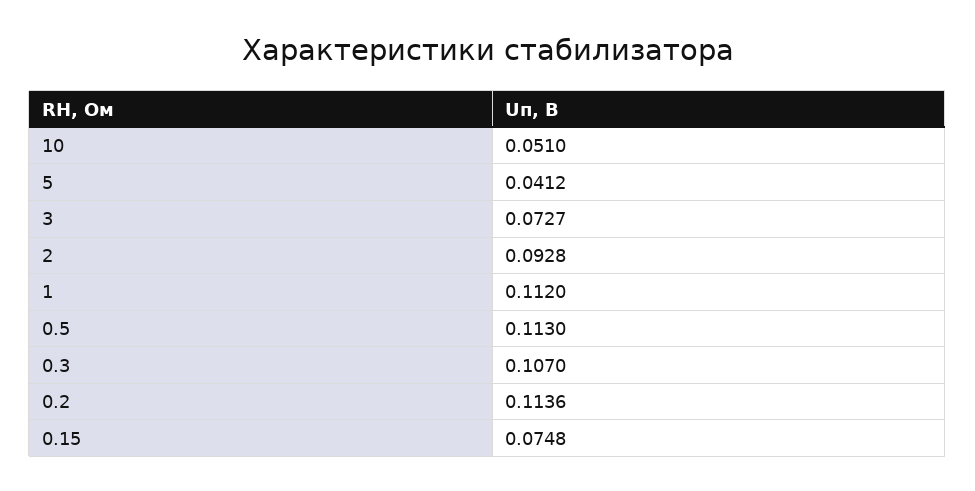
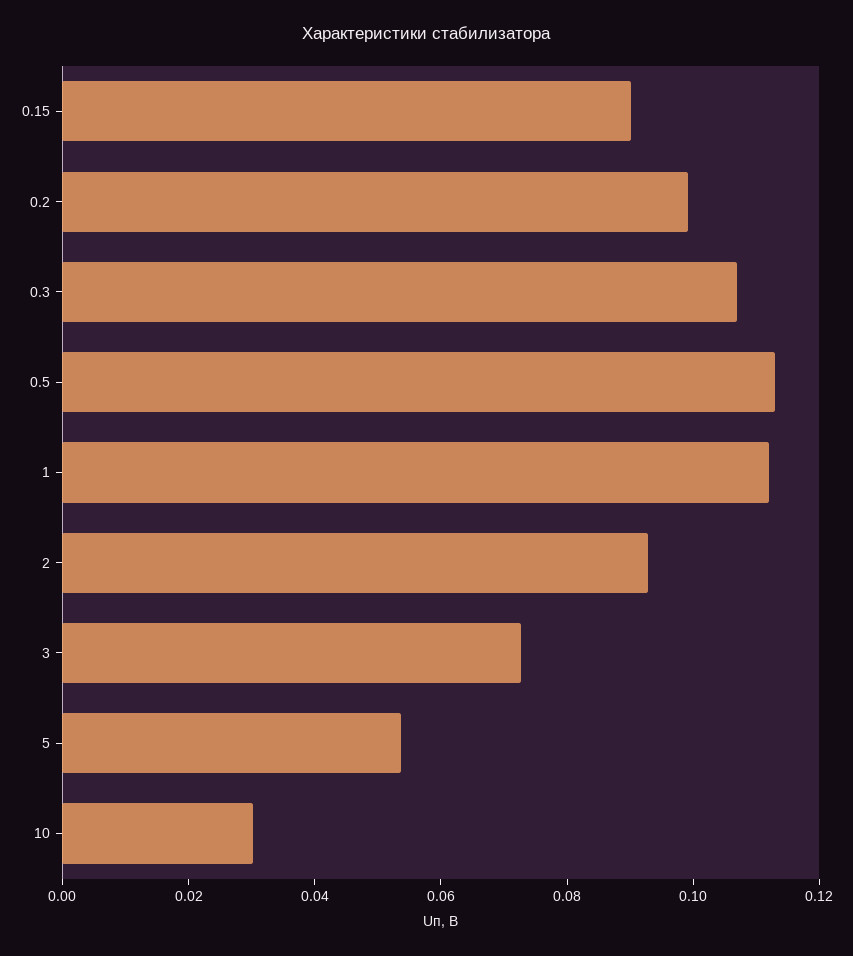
10: 0.051 -> 0.03
5: 0.0412 -> 0.055
0.2: 0.1136 -> 0.1
0.15: 0.0748 -> 0.09

